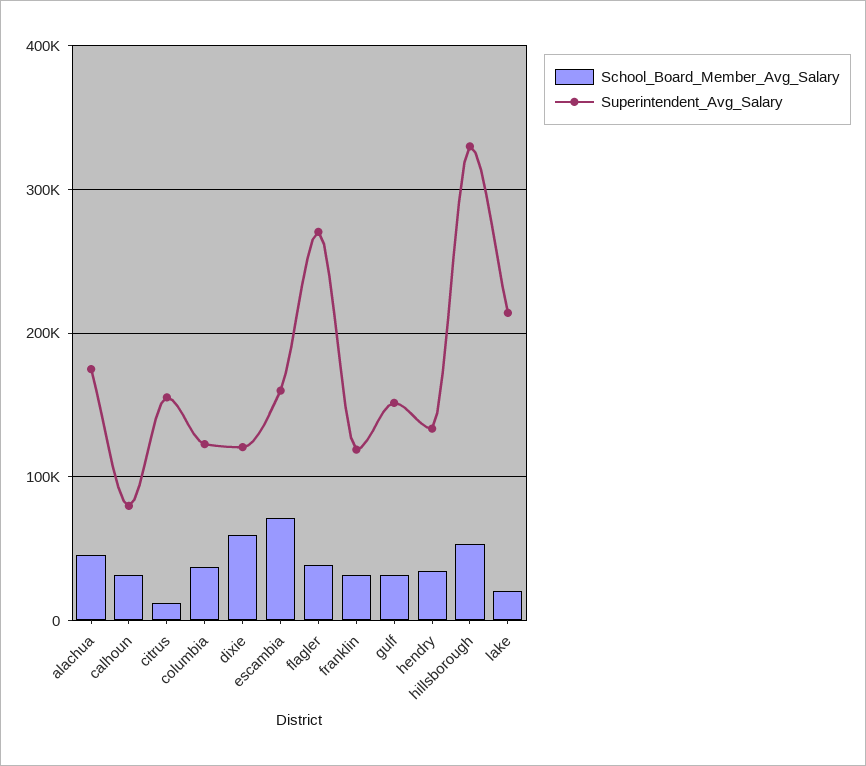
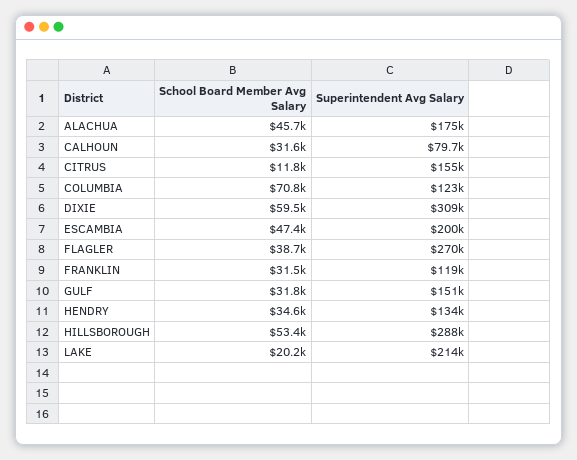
School_Board_Member_Avg_Salary, columbia: 40000 -> 70800
Superintendent_Avg_Salary, dixie: 120000 -> 309000
School_Board_Member_Avg_Salary, escambia: 70000 -> 47400
Superintendent_Avg_Salary, escambia: 160000 -> 200000
Superintendent_Avg_Salary, hillsborough: 330000 -> 288000

